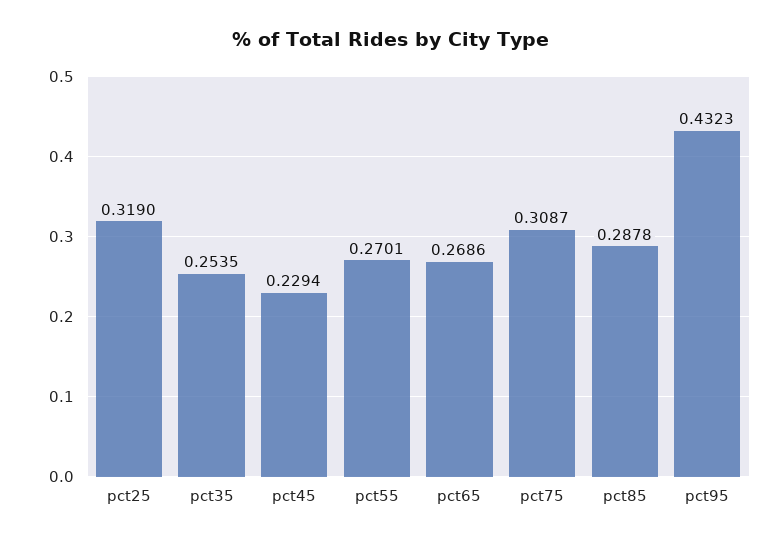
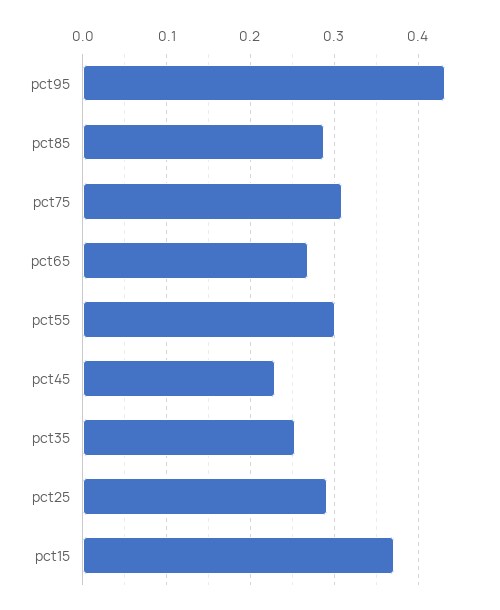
pct25: 0.319 -> 0.29
pct55: 0.2701 -> 0.3
pct15: none -> 0.37

